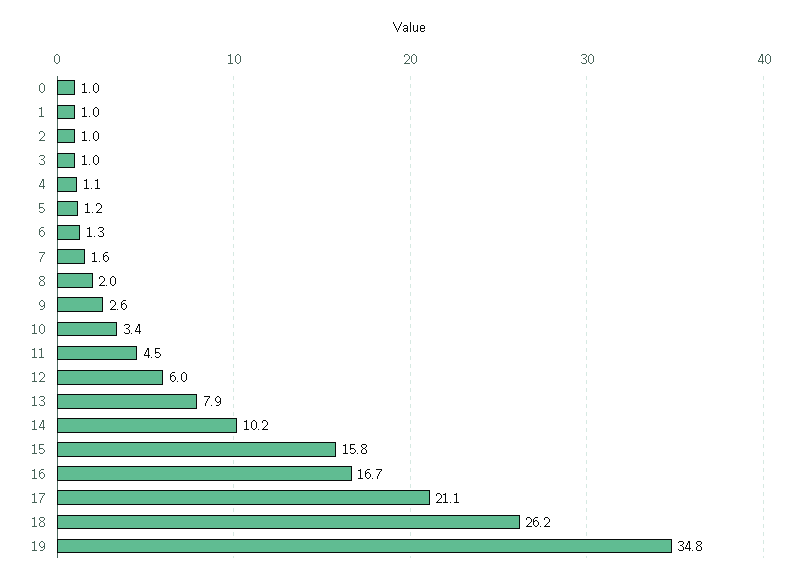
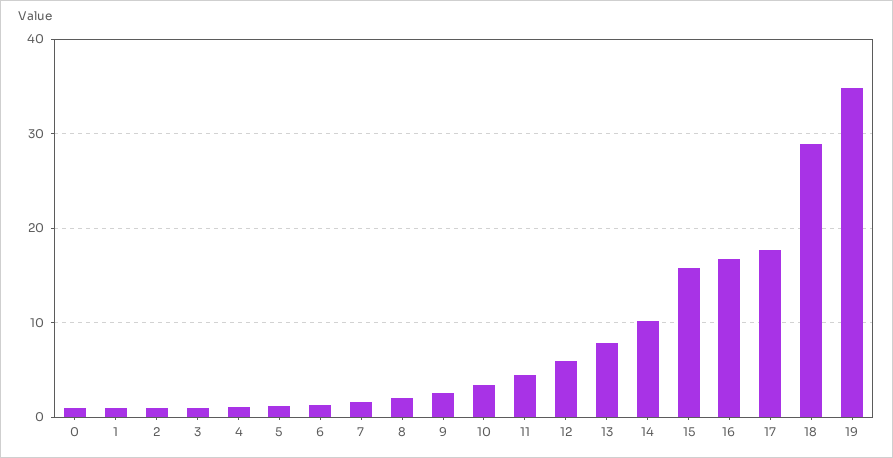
17: 21.1 -> 18
18: 26.2 -> 29

